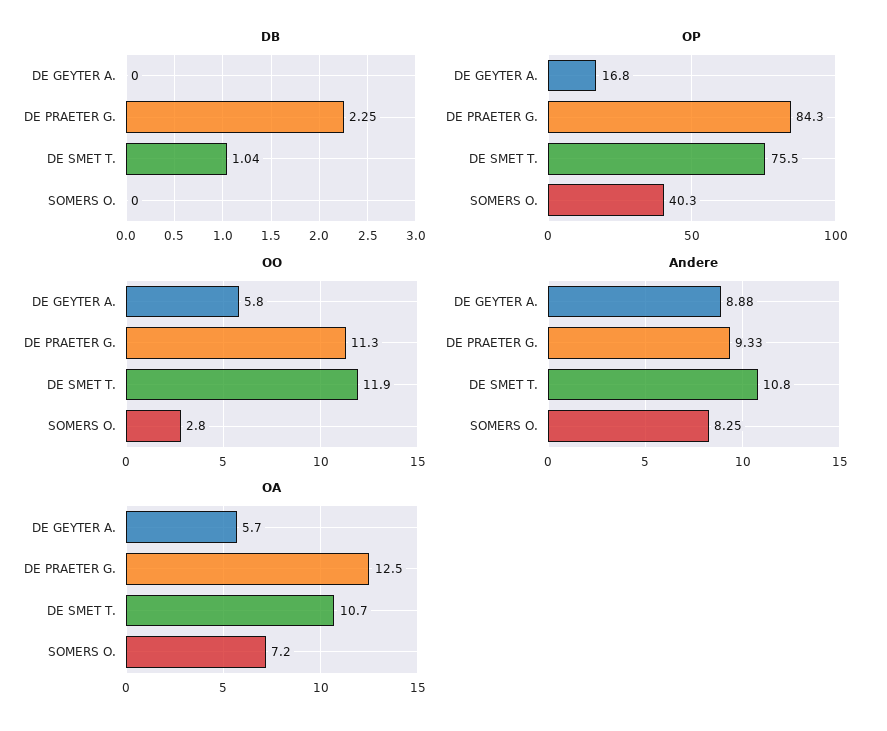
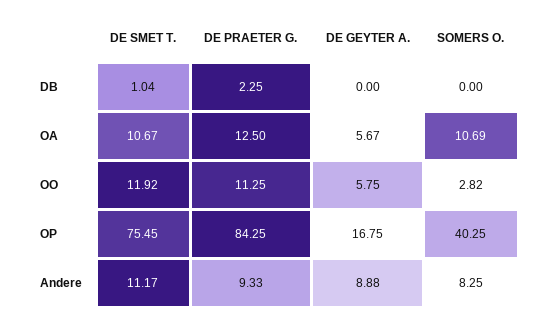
Andere, DE SMET T.: 10.8 -> 11.17
OA, SOMERS O.: 7.2 -> 10.69

